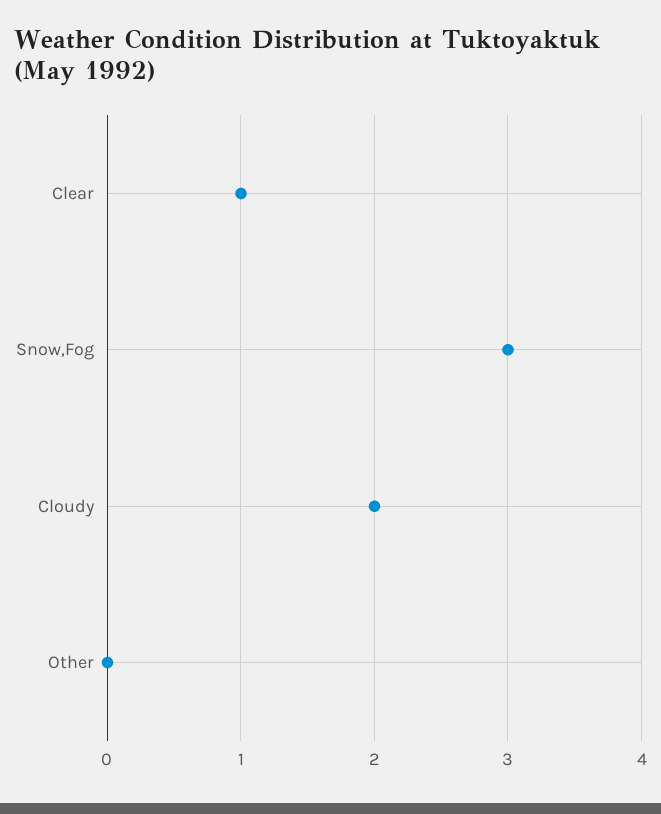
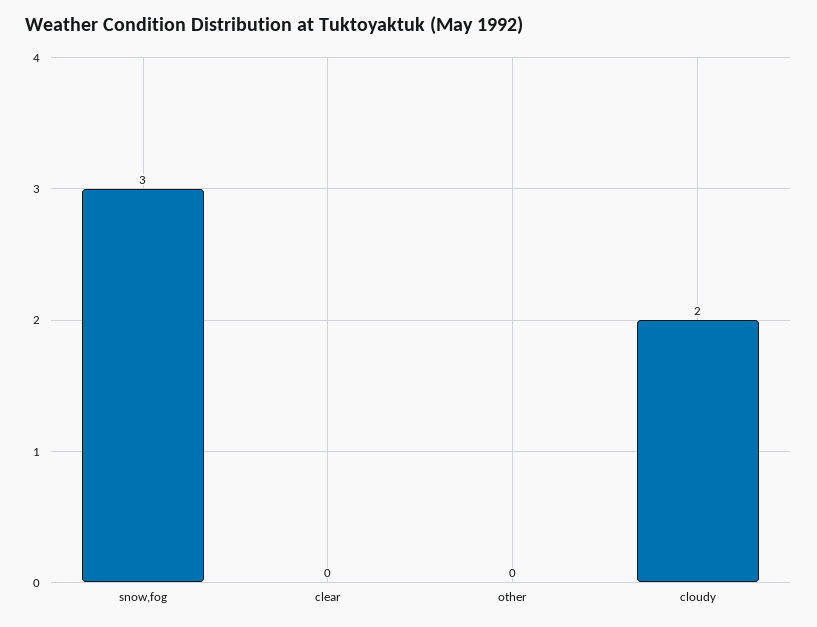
Clear: 1 -> 0

